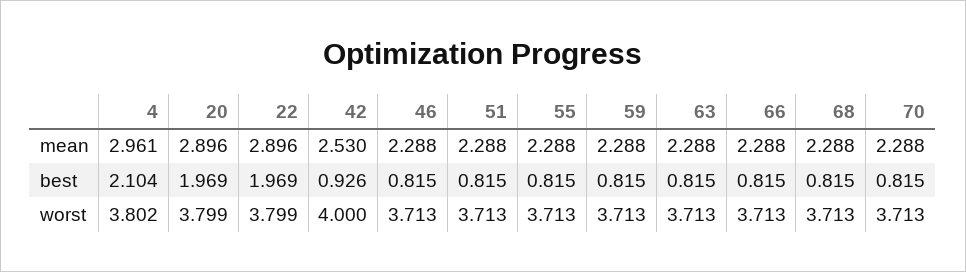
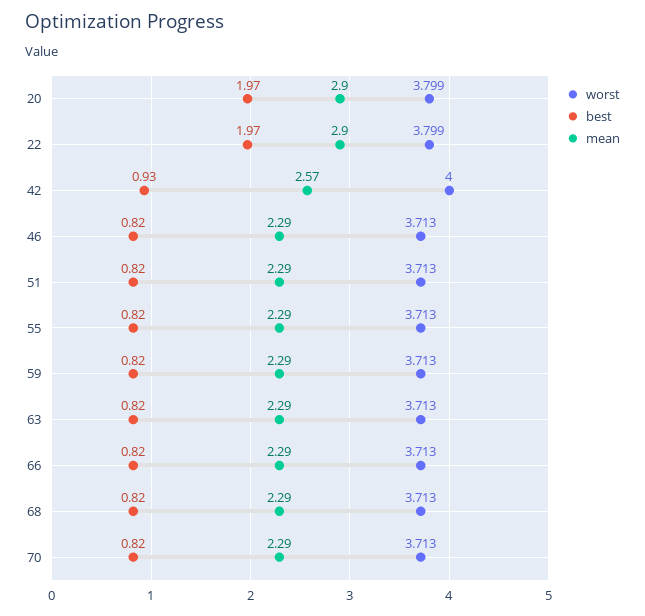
mean, 4: 2.961 -> none
mean, 42: 2.53 -> 2.57
best, 4: 2.104 -> none
worst, 4: 3.802 -> none

